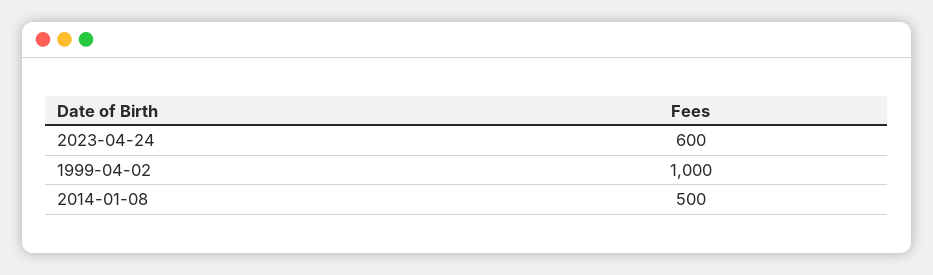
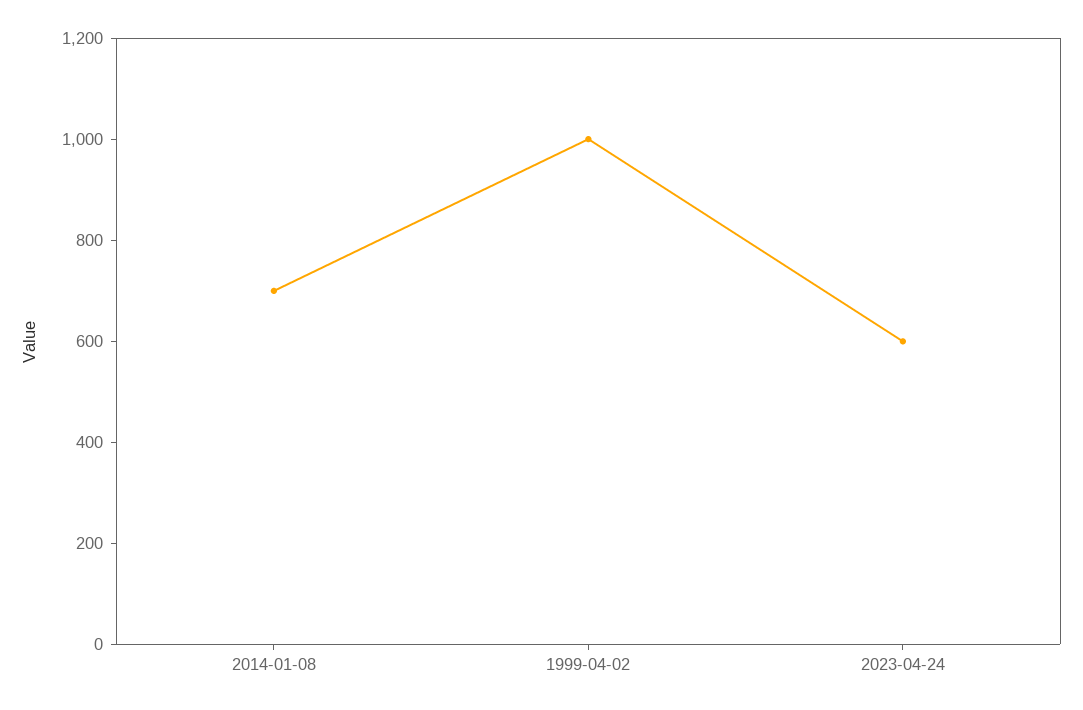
2014-01-08: 500 -> 700

